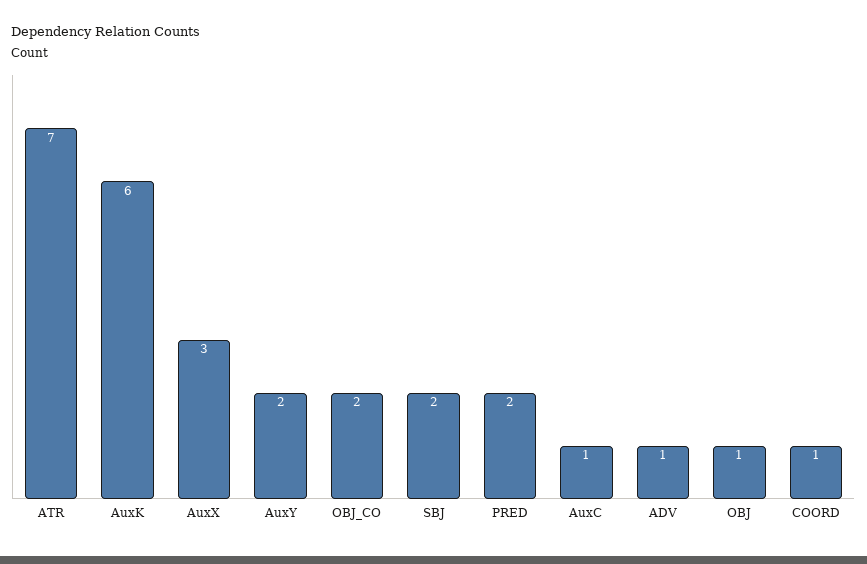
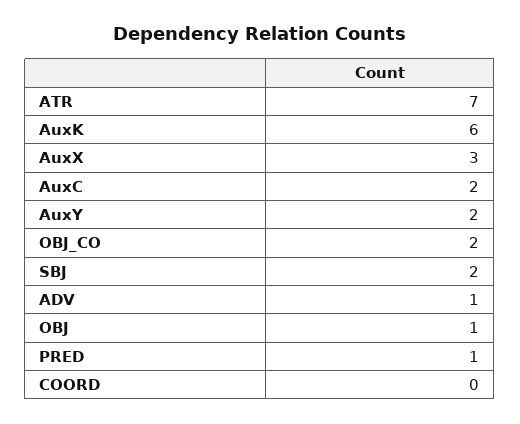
PRED: 2 -> 1
AuxC: 1 -> 2
COORD: 1 -> 0

